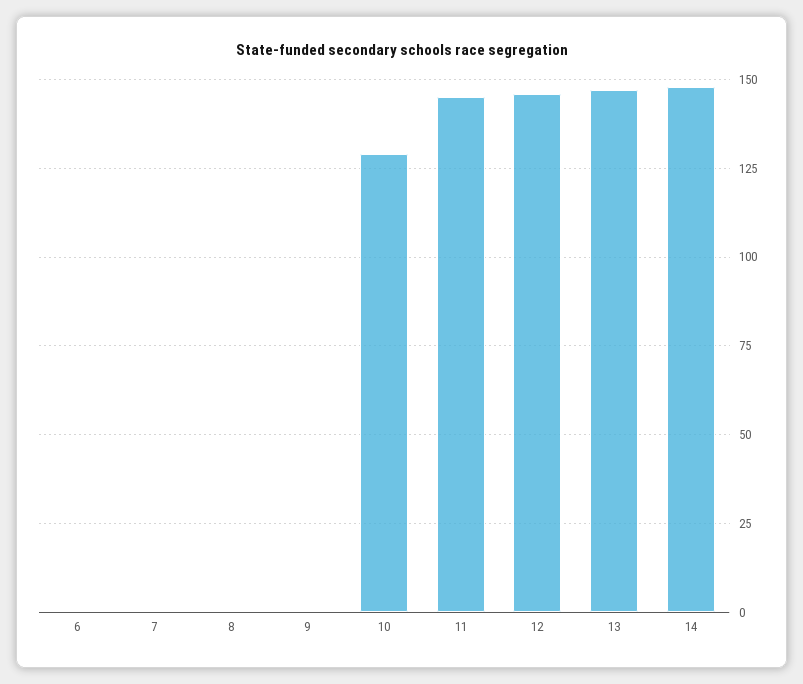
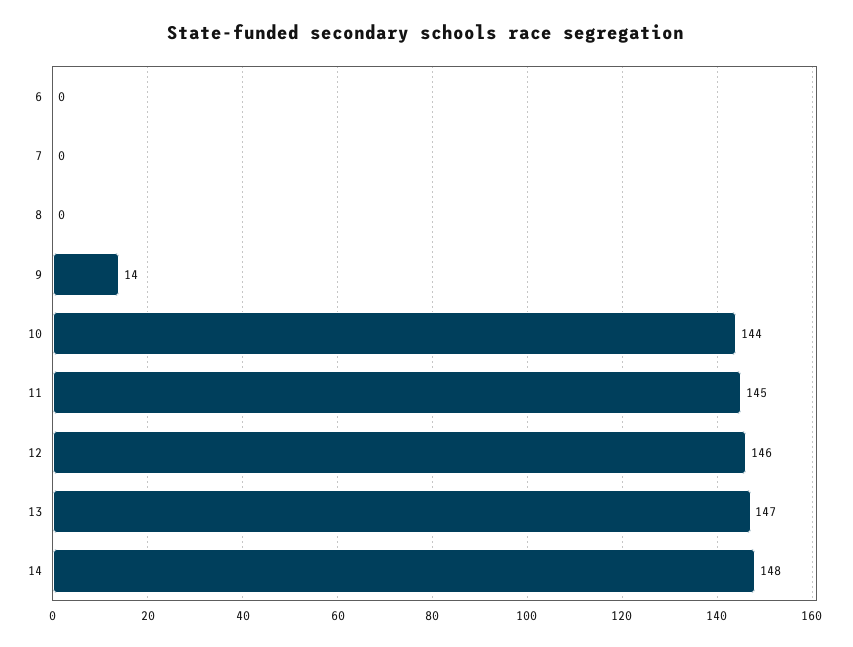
9: 0 -> 14
10: 130 -> 144

